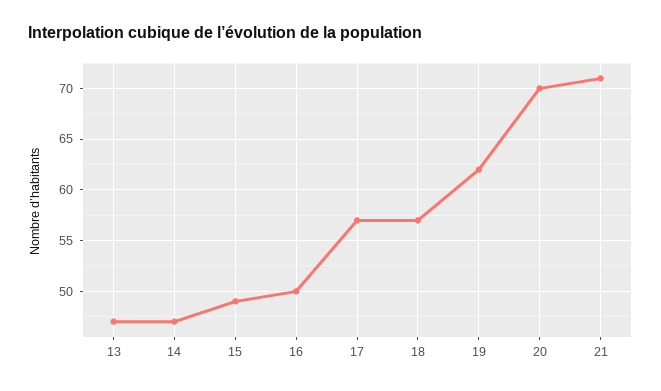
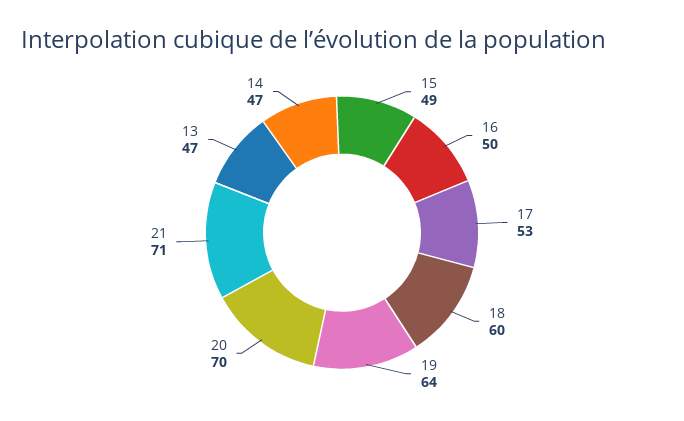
17: 57 -> 53
18: 57 -> 60
19: 62 -> 64

